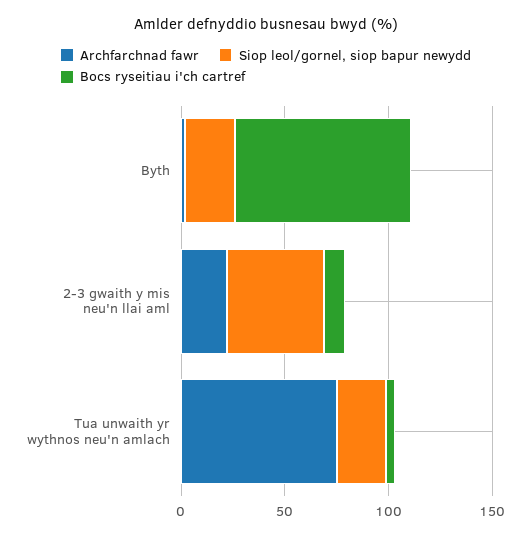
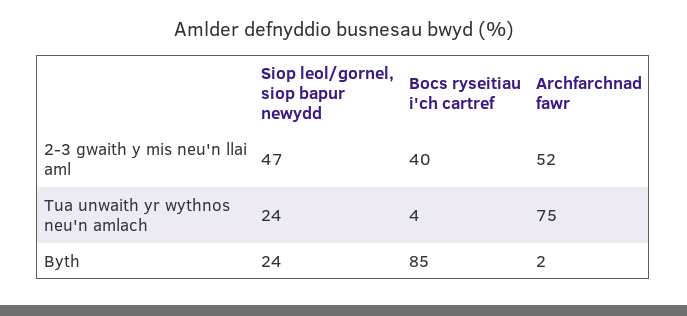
Archfarchnad fawr, 2-3 gwaith y mis neu'n llai aml: 20 -> 52
Bocs ryseitiau i'ch cartref, 2-3 gwaith y mis neu'n llai aml: 10 -> 40

